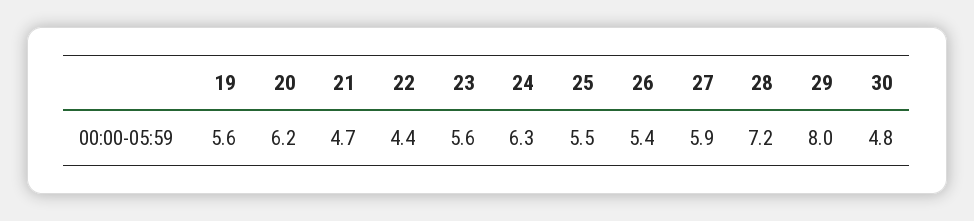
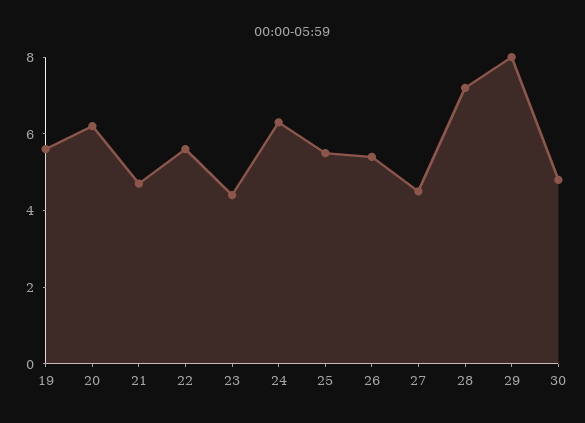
22: 4.4 -> 5.5
23: 5.6 -> 4.5
27: 5.9 -> 4.5

